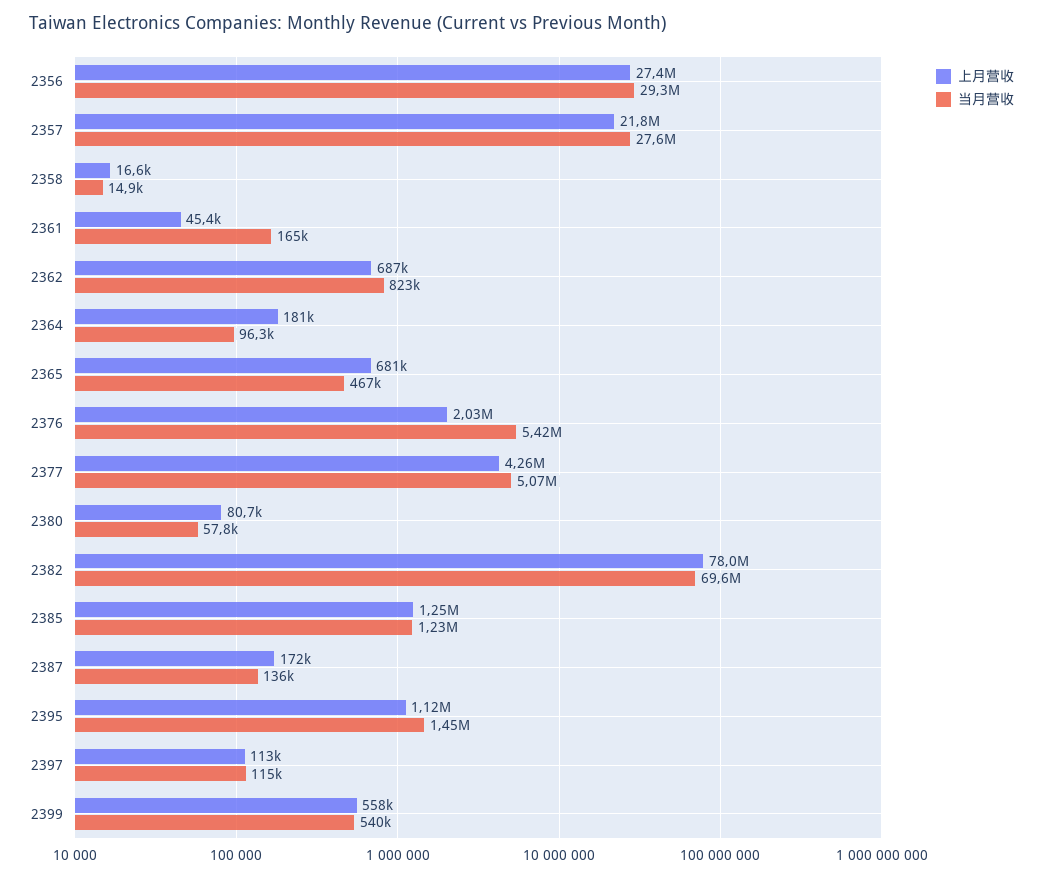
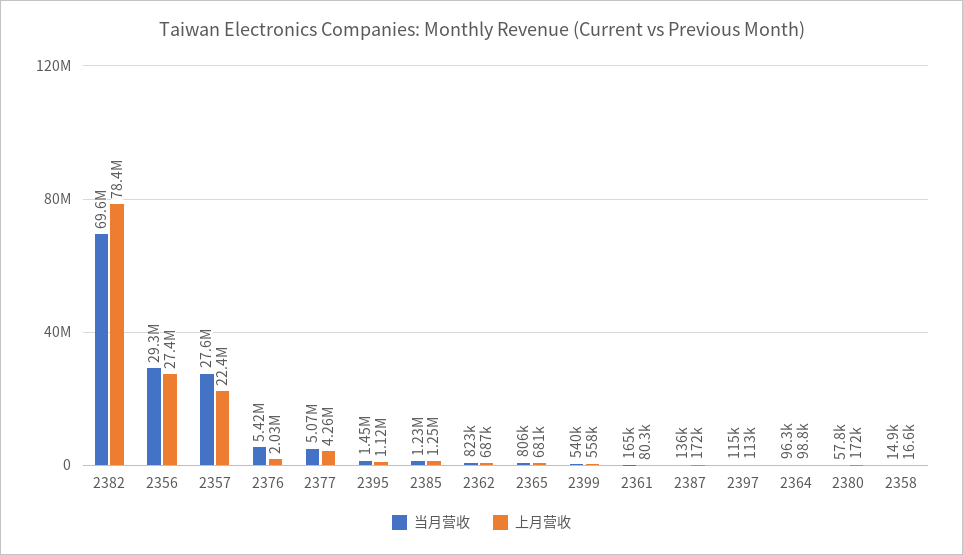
上月营收, 2357: 21800000 -> 22400000
上月营收, 2361: 45400 -> 80300
上月营收, 2364: 181000 -> 98800
当月营收, 2365: 467000 -> 806000
上月营收, 2380: 80700 -> 172000
上月营收, 2382: 78000000 -> 78400000

